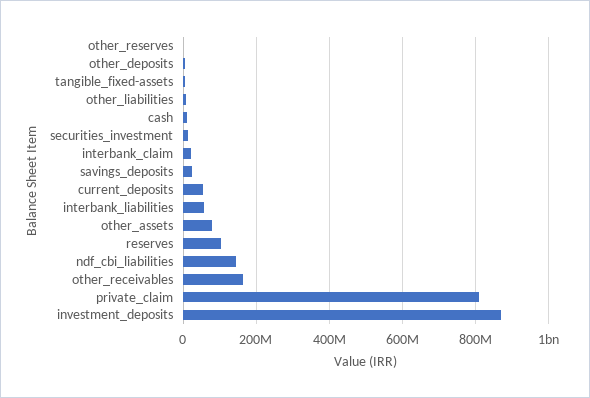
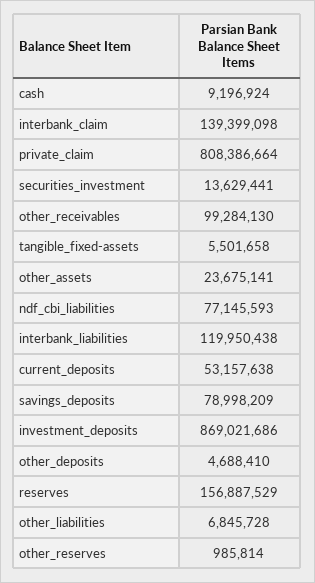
interbank_claim: 20000000 -> 139399098
savings_deposits: 20000000 -> 78998209
interbank_liabilities: 60000000 -> 119950438
other_assets: 80000000 -> 23675141
reserves: 100000000 -> 156887529
ndf_cbi_liabilities: 140000000 -> 77145593
other_receivables: 160000000 -> 99284130

